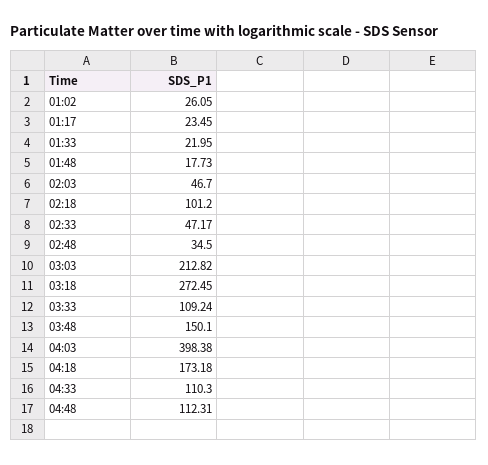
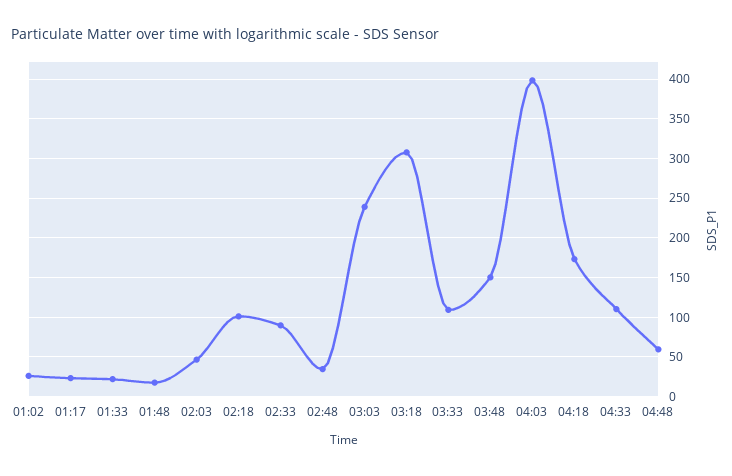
02:33: 47.17 -> 90
03:03: 212.82 -> 240
03:18: 272.45 -> 310
04:48: 112.31 -> 60

